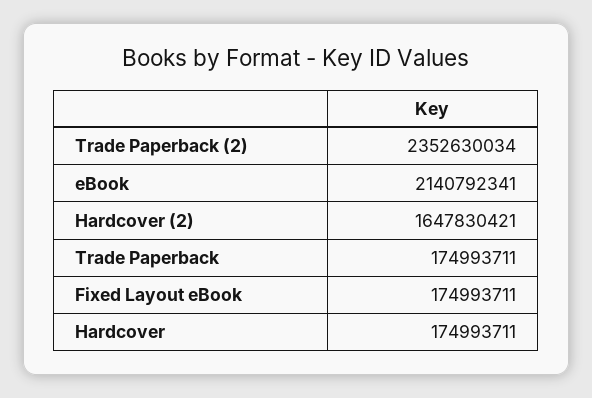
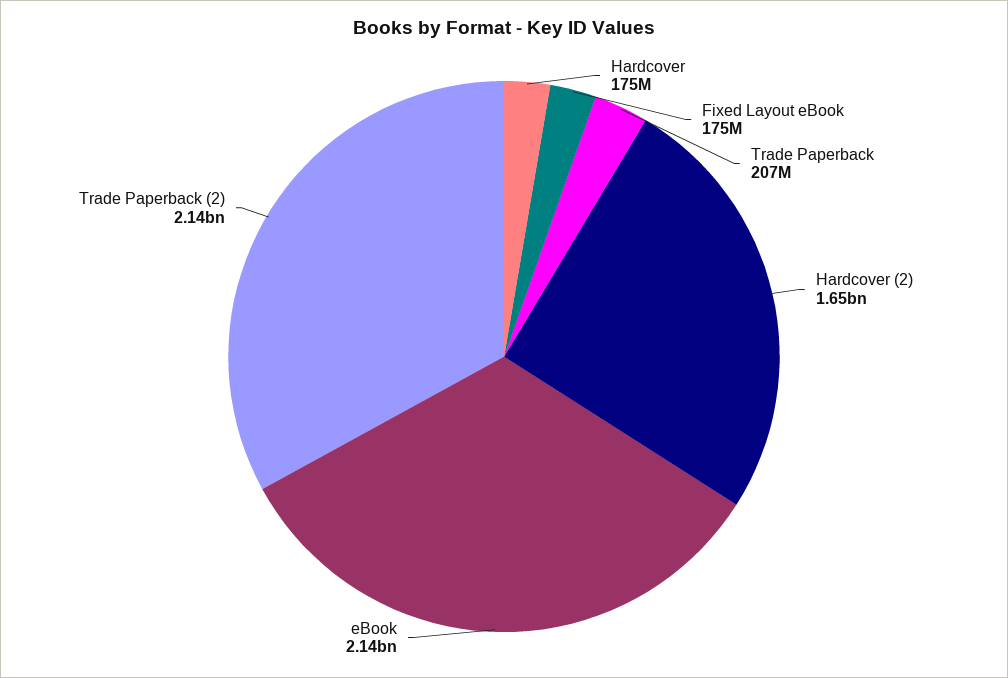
Trade Paperback (2): 2352630034 -> 2140000000
Trade Paperback: 174993711 -> 207000000

